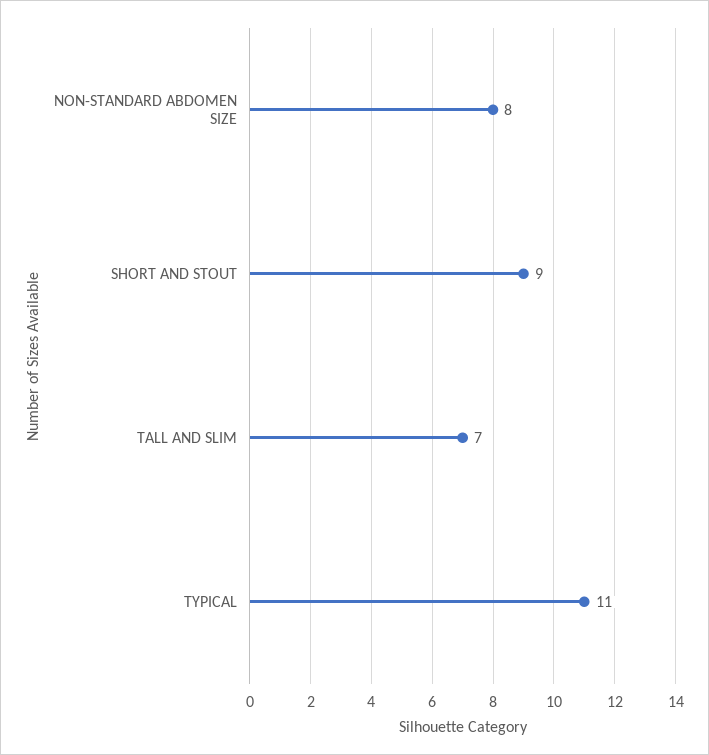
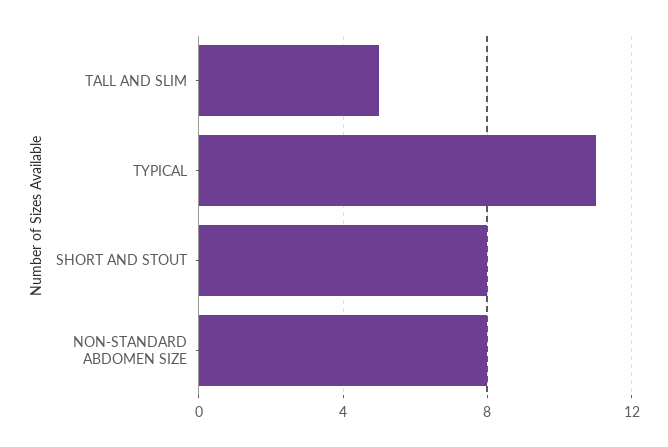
SHORT AND STOUT: 9 -> 8
TALL AND SLIM: 7 -> 5

